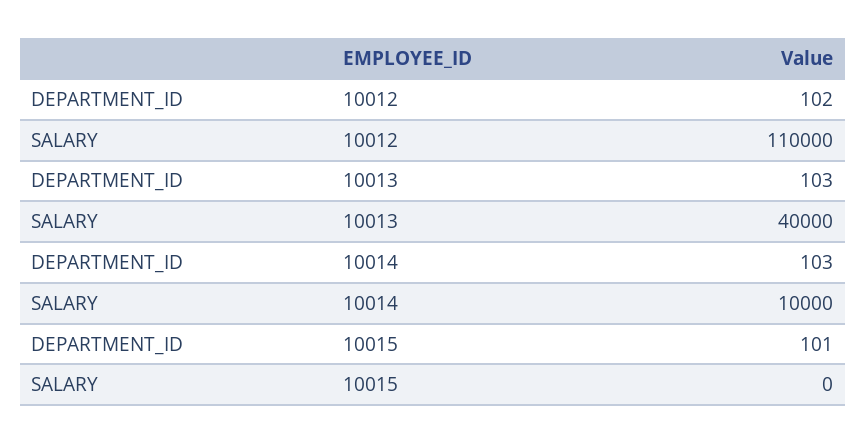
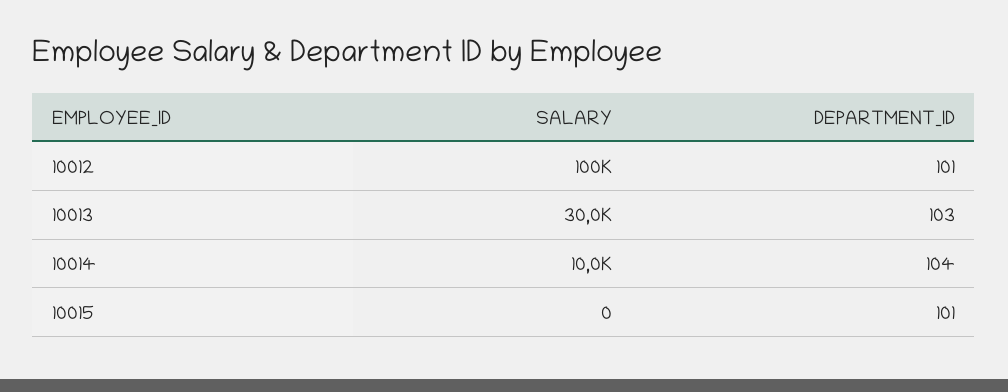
DEPARTMENT_ID, 10012: 102 -> 101
SALARY, 10012: 110000 -> 100000
SALARY, 10013: 40000 -> 30000
DEPARTMENT_ID, 10014: 103 -> 104

